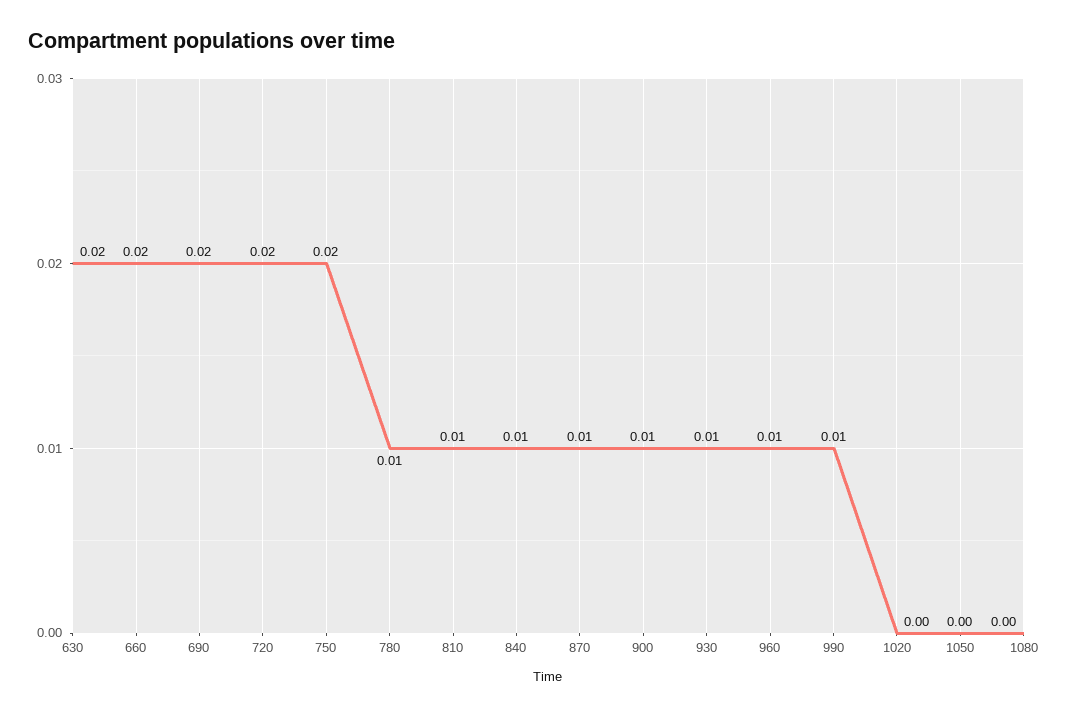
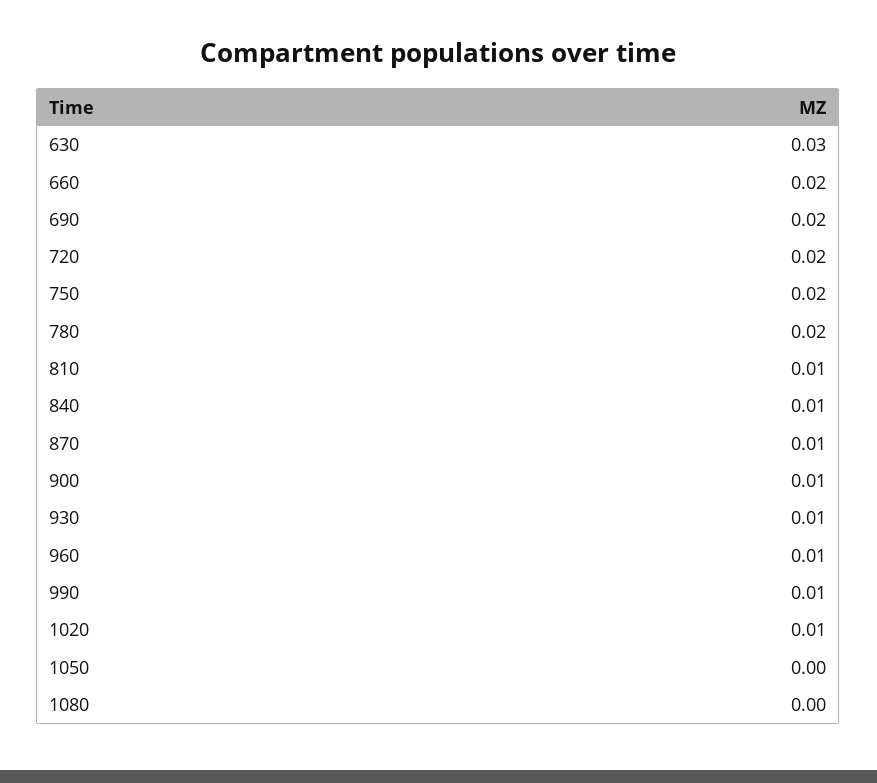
630: 0.02 -> 0.03
780: 0.01 -> 0.02
1020: 0 -> 0.01

